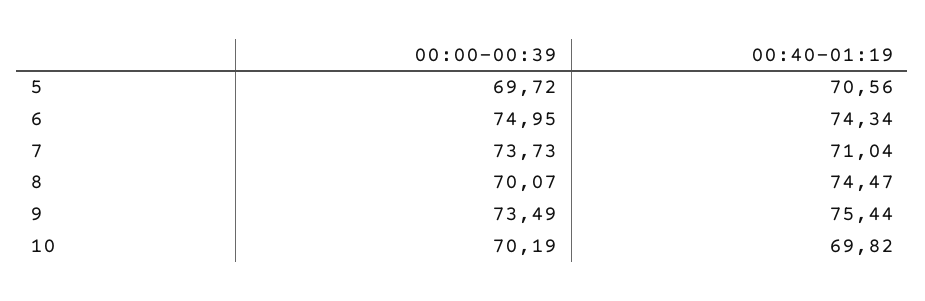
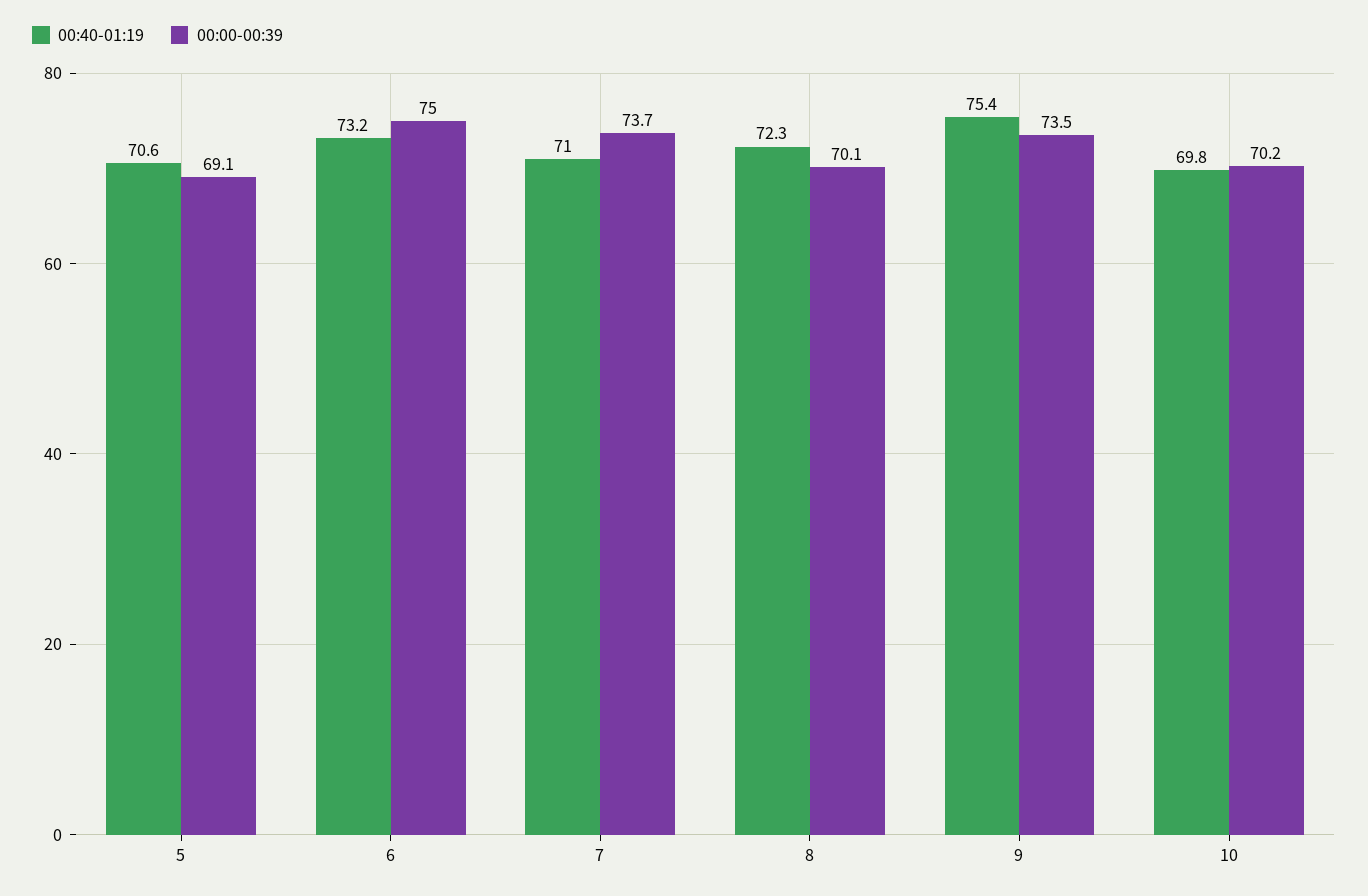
00:00-00:39, 5: 69.72 -> 69.1
00:40-01:19, 6: 74.34 -> 73.2
00:40-01:19, 8: 74.47 -> 72.3

